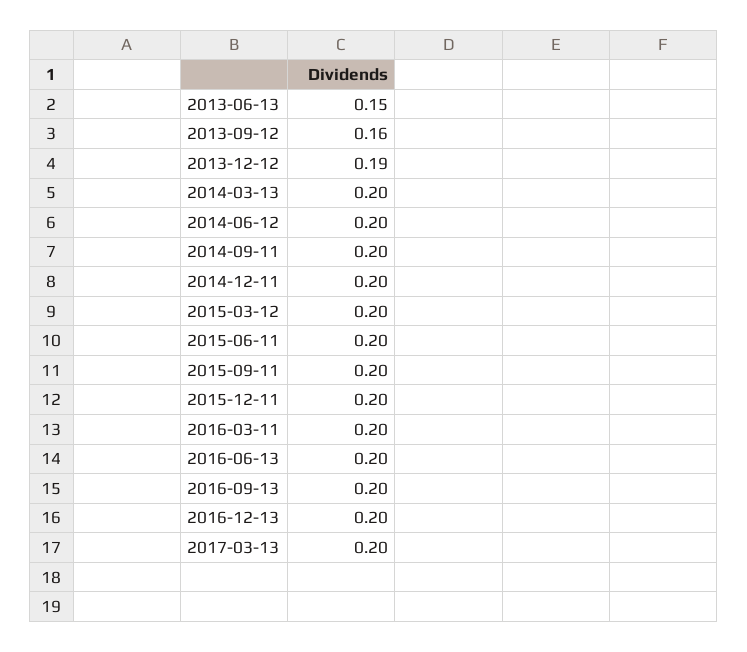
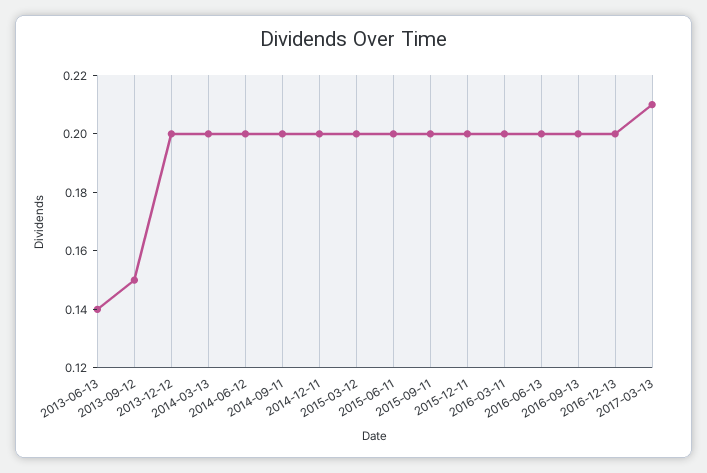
2013-06-13: 0.15 -> 0.14
2013-09-12: 0.16 -> 0.15
2013-12-12: 0.19 -> 0.2
2017-03-13: 0.2 -> 0.21

